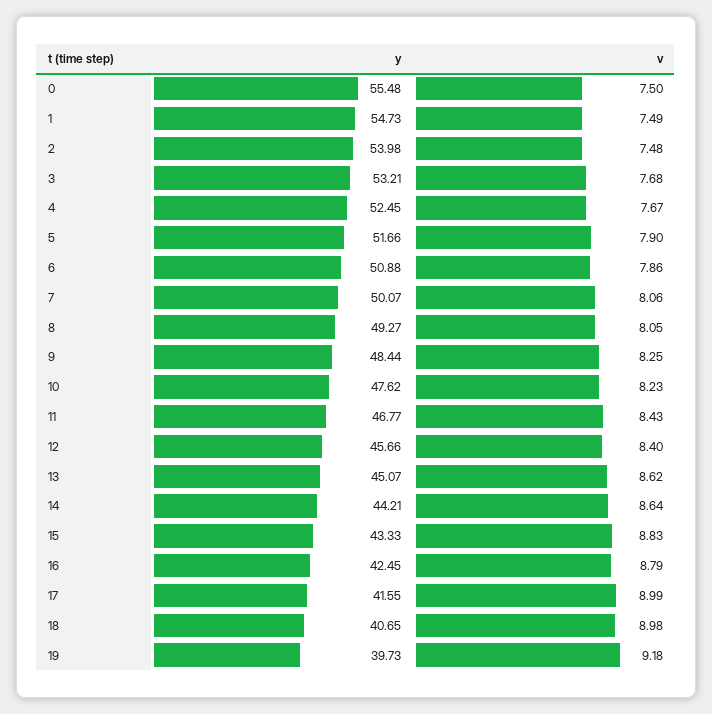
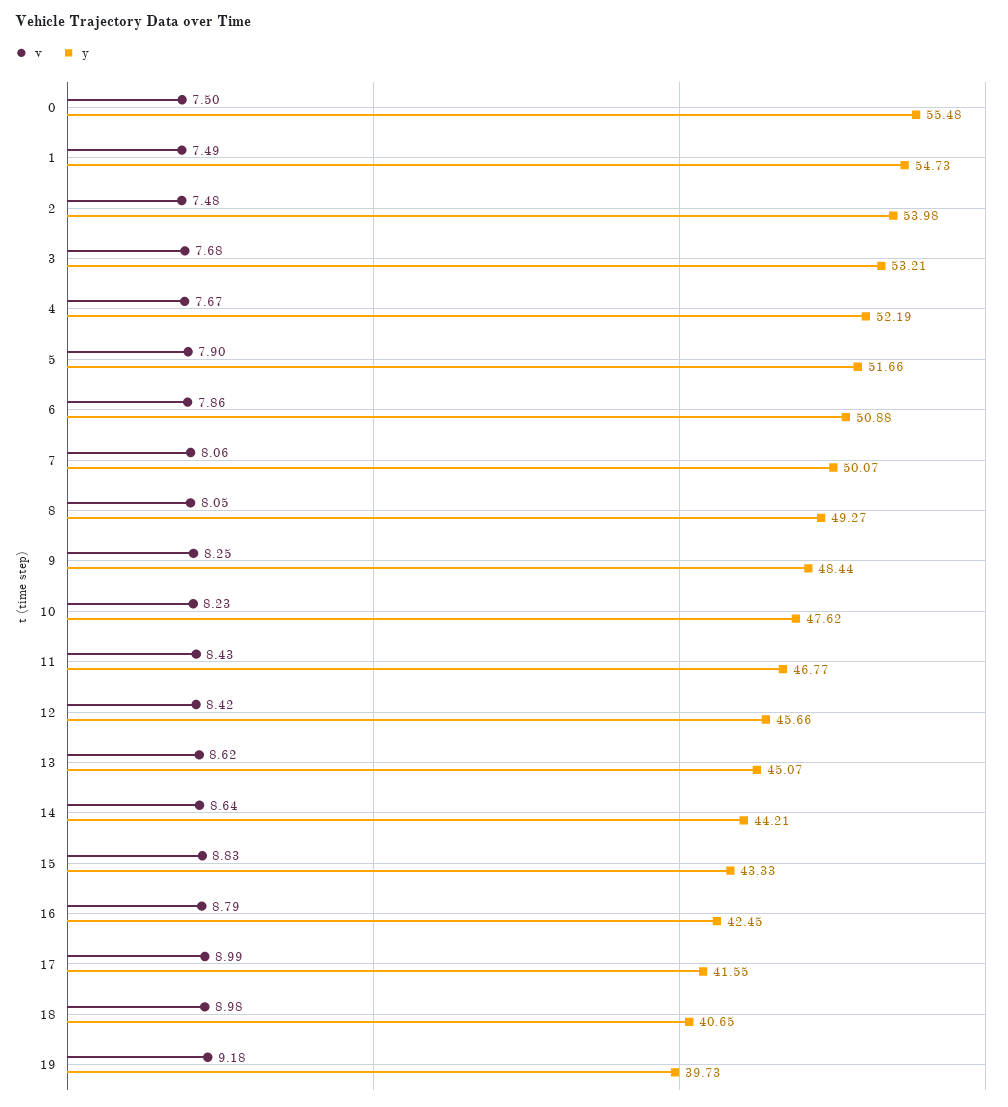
y, 4: 52.45 -> 52.19
v, 12: 8.4 -> 8.42

